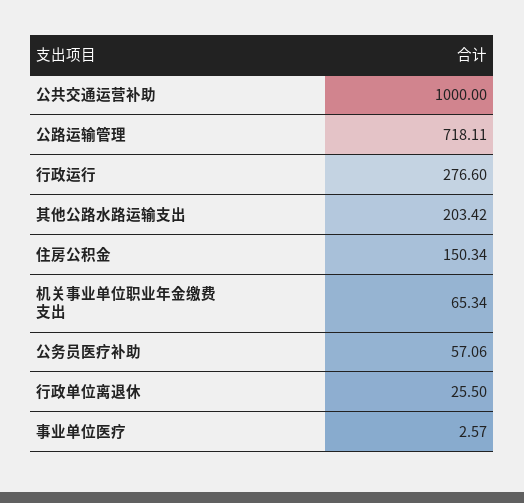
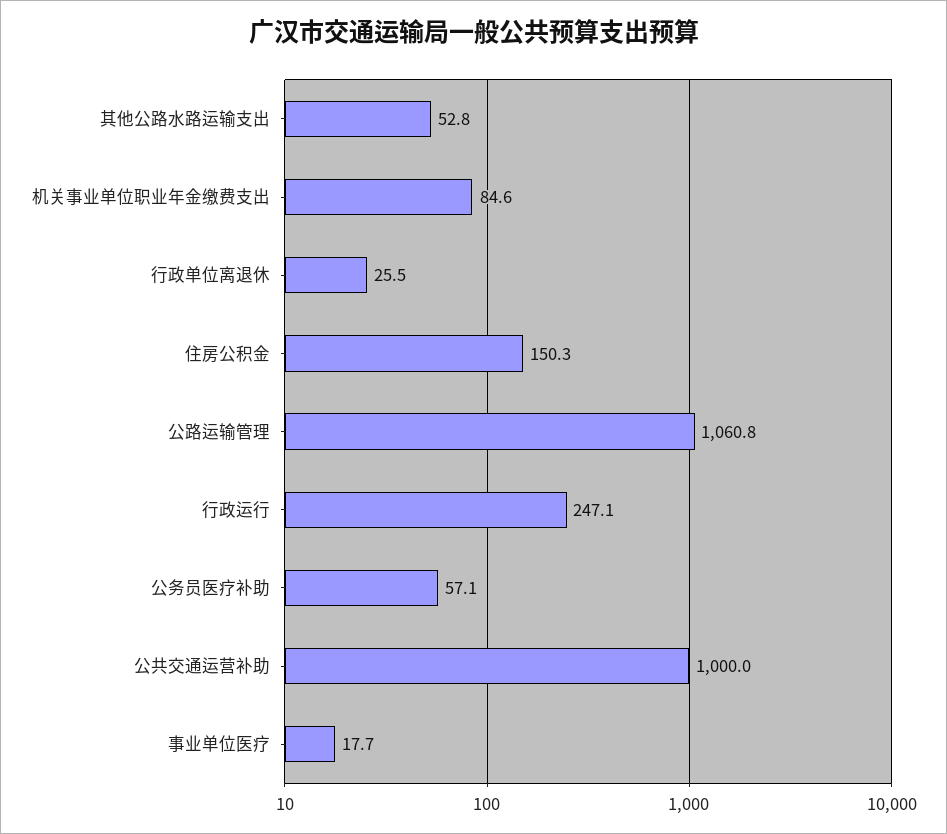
公路运输管理: 718.11 -> 1060.8
行政运行: 276.6 -> 247.1
其他公路水路运输支出: 203.42 -> 52.8
机关事业单位职业年金缴费支出: 65.34 -> 84.6
事业单位医疗: 2.57 -> 17.7

